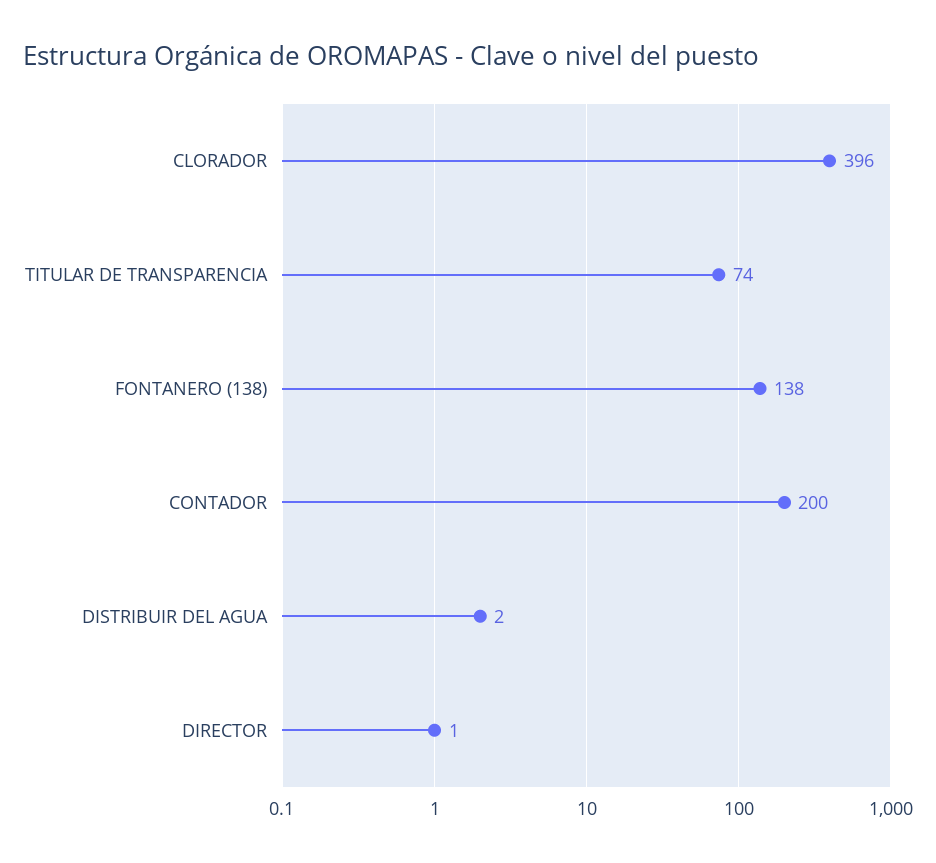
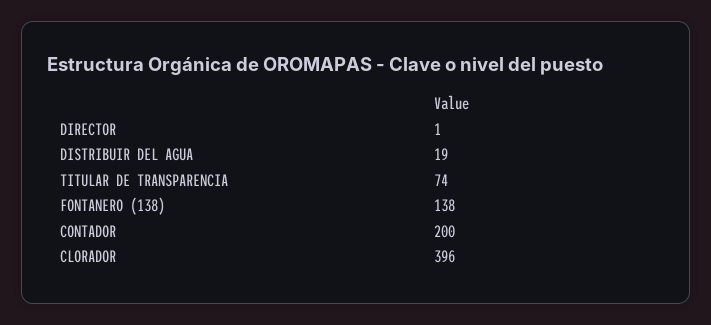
DISTRIBUIR DEL AGUA: 2 -> 19

